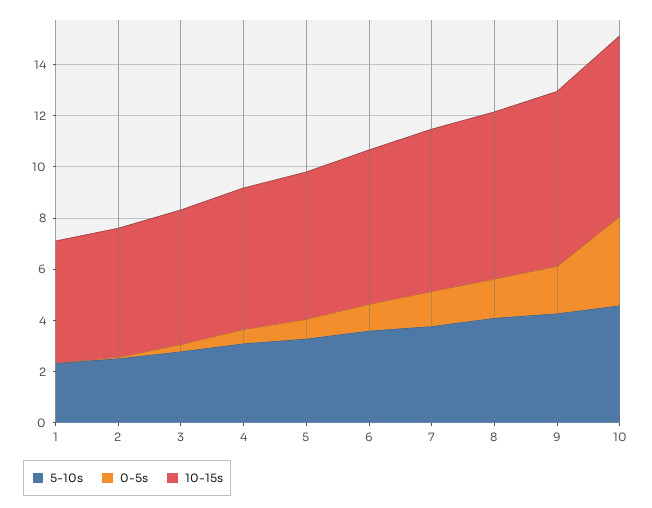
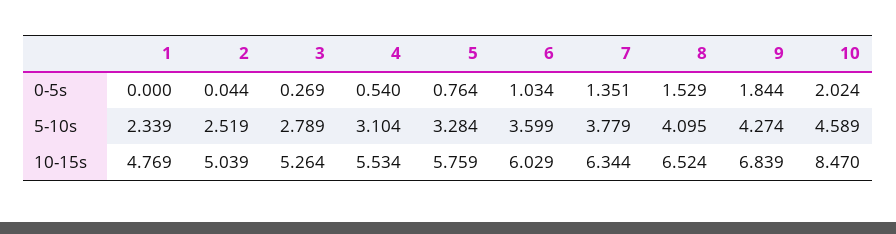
0-5s, 10: 3.5 -> 2.024
10-15s, 10: 7 -> 8.47

